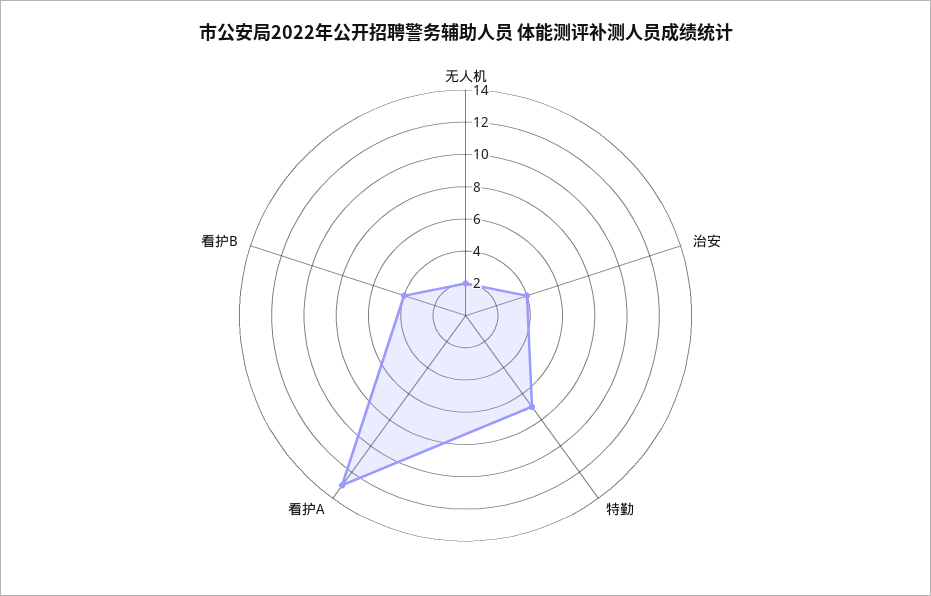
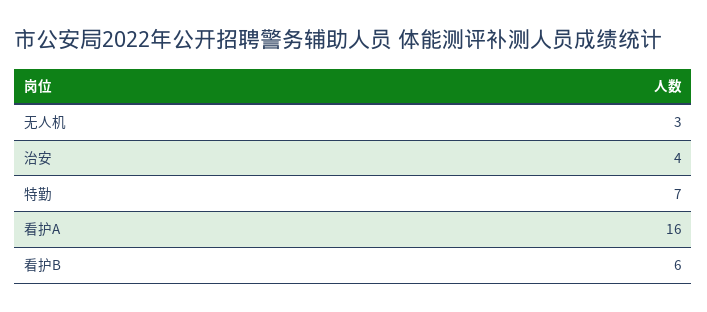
无人机: 2 -> 3
看护A: 13 -> 16
看护B: 4 -> 6

